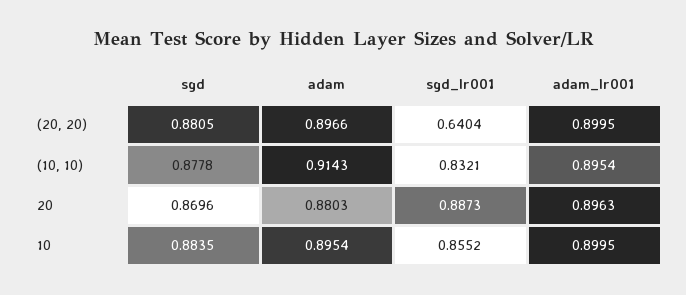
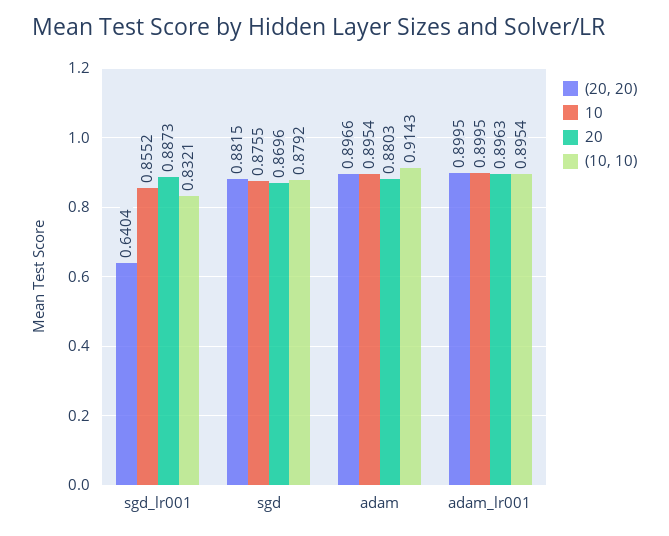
(20, 20), sgd: 0.8805 -> 0.8815
(10, 10), sgd: 0.8778 -> 0.8792
10, sgd: 0.8835 -> 0.8755

